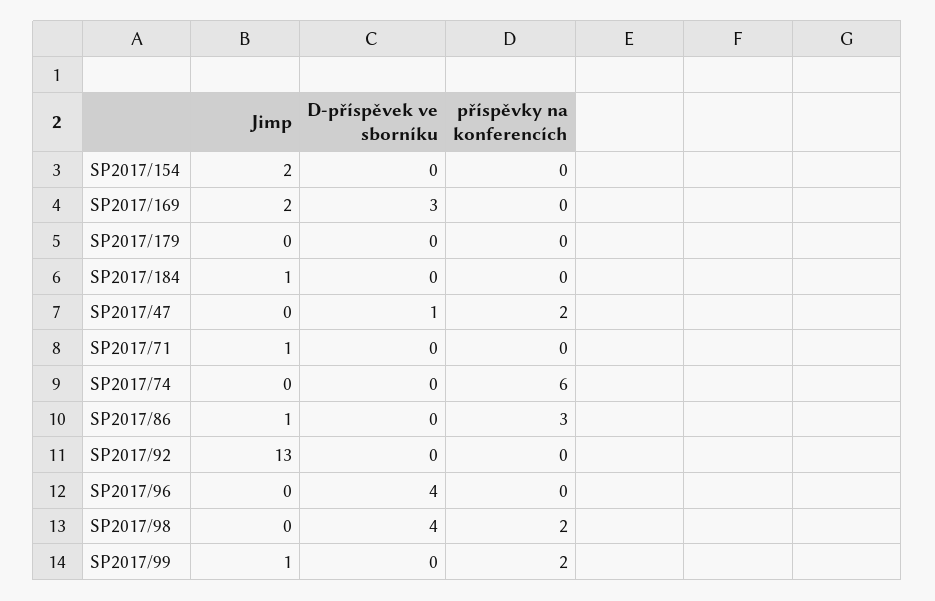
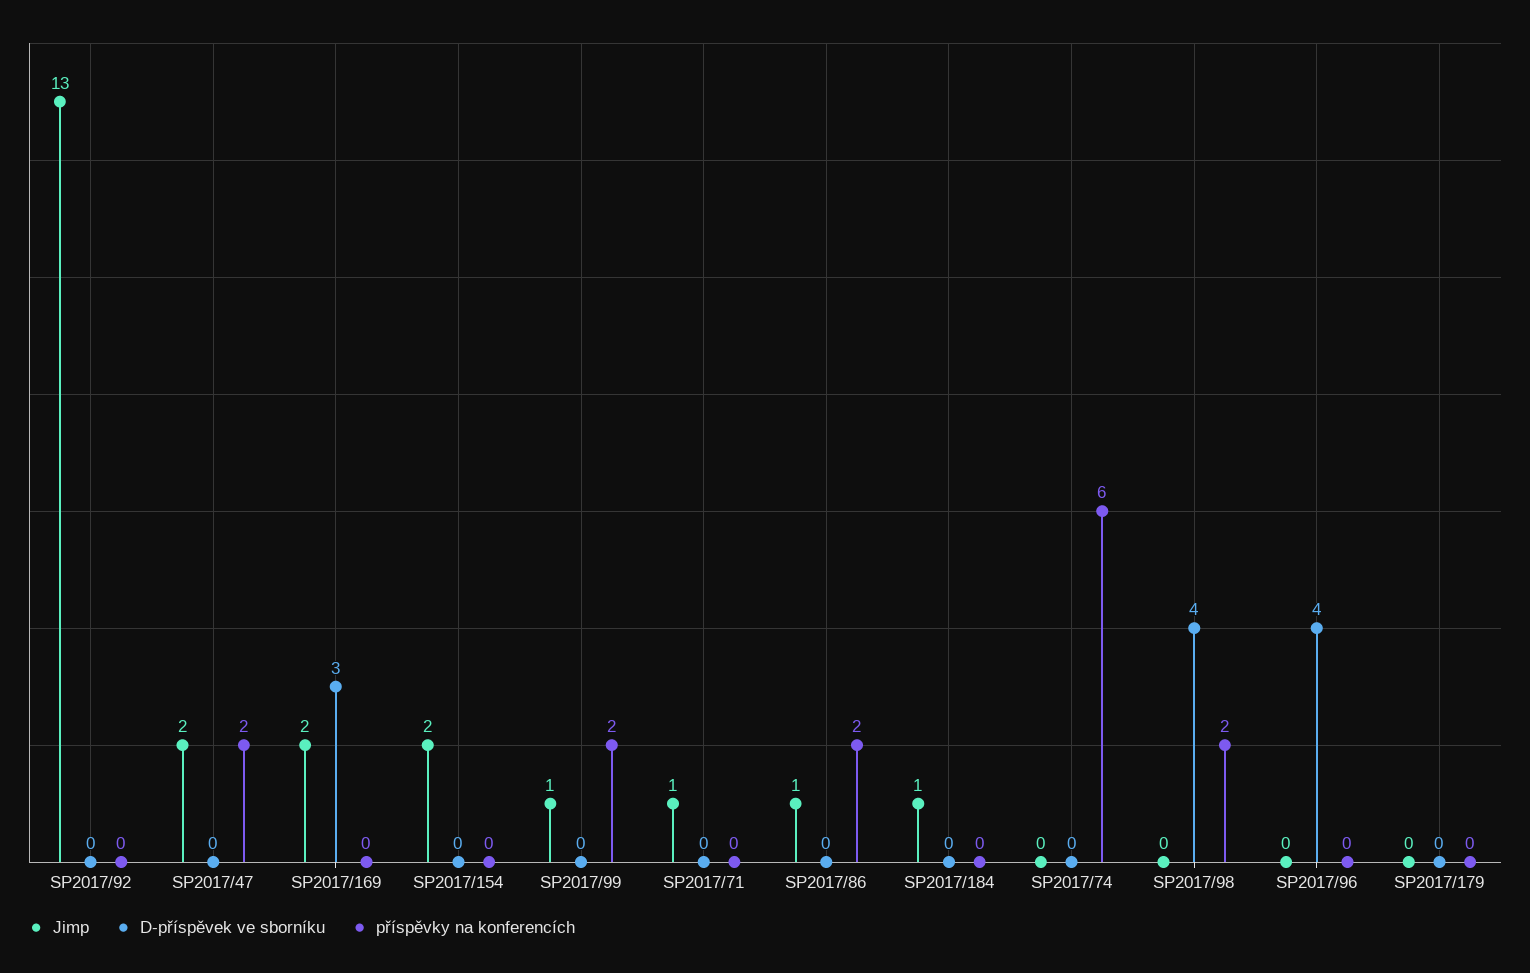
Jimp, SP2017/47: 0 -> 2
D-příspěvek ve sborníku, SP2017/47: 1 -> 0
příspěvky na konferencích, SP2017/86: 3 -> 2

